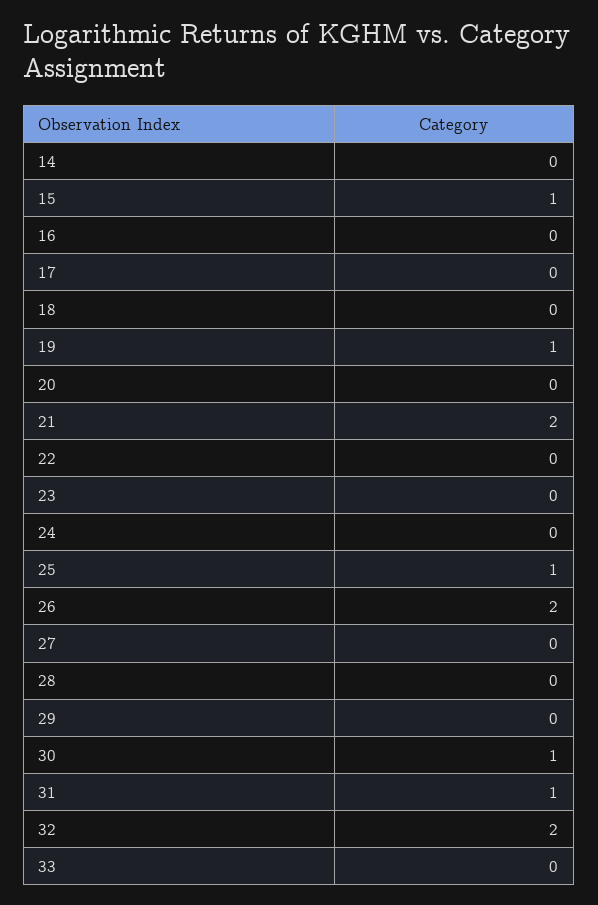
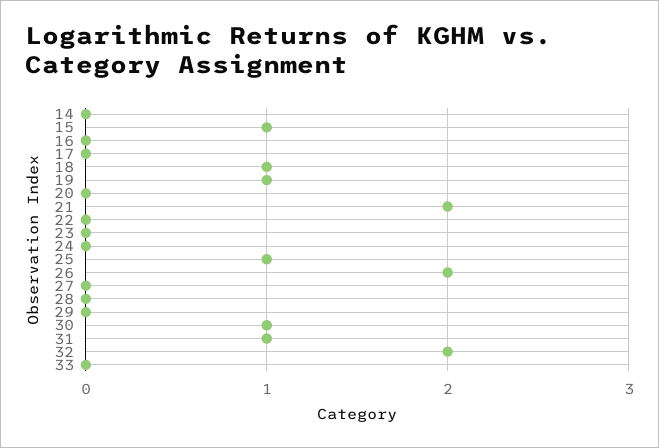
18: 0 -> 1

